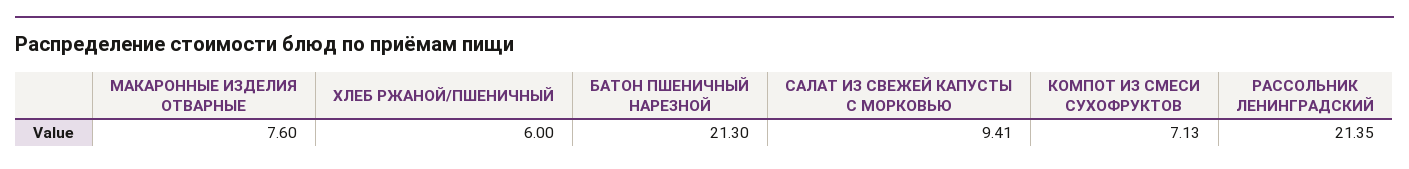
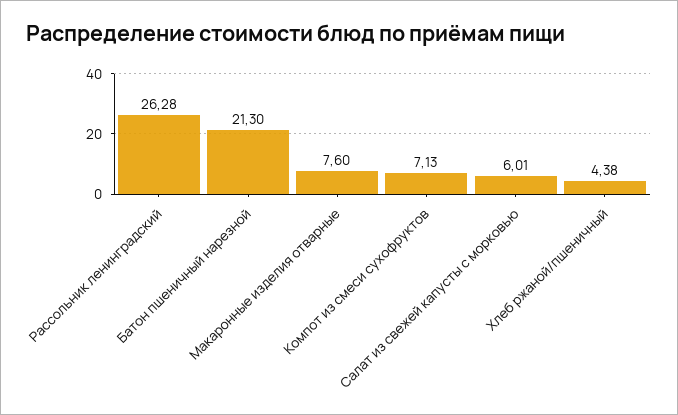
ХЛЕБ РЖАНОЙ/ПШЕНИЧНЫЙ: 6 -> 4.38
САЛАТ ИЗ СВЕЖЕЙ КАПУСТЫ С МОРКОВЬЮ: 9.41 -> 6.01
РАССОЛЬНИК ЛЕНИНГРАДСКИЙ: 21.35 -> 26.28

